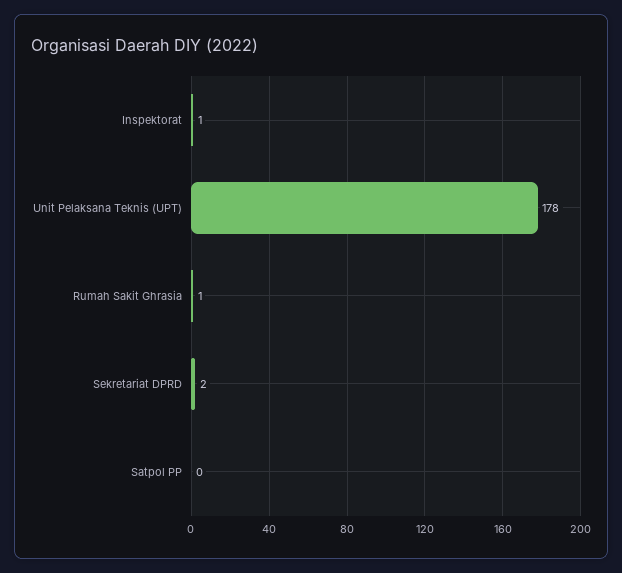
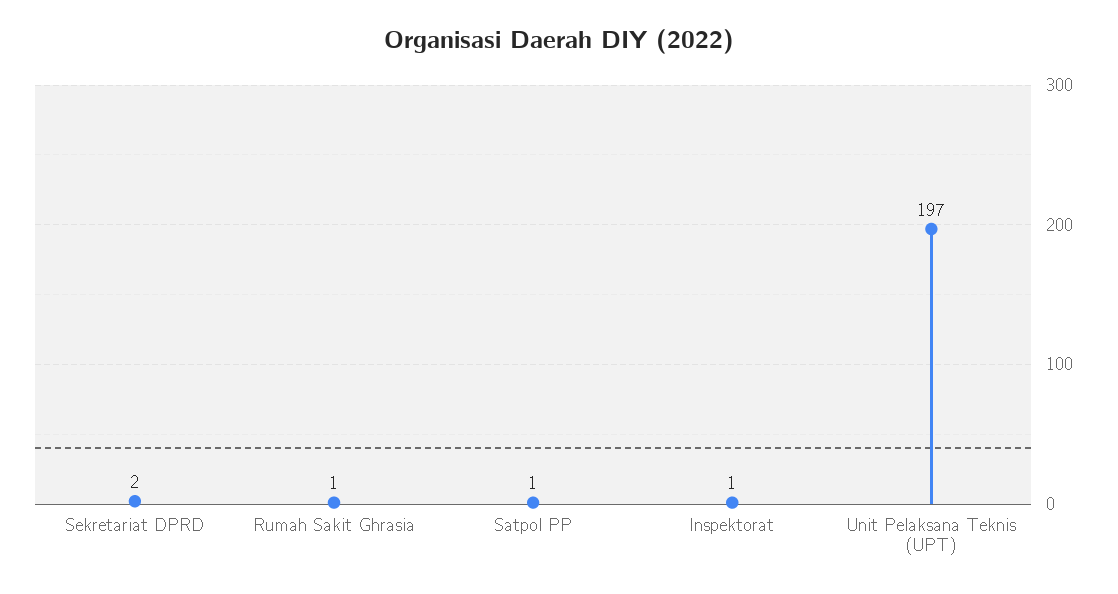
Unit Pelaksana Teknis (UPT): 178 -> 197
Satpol PP: 0 -> 1

